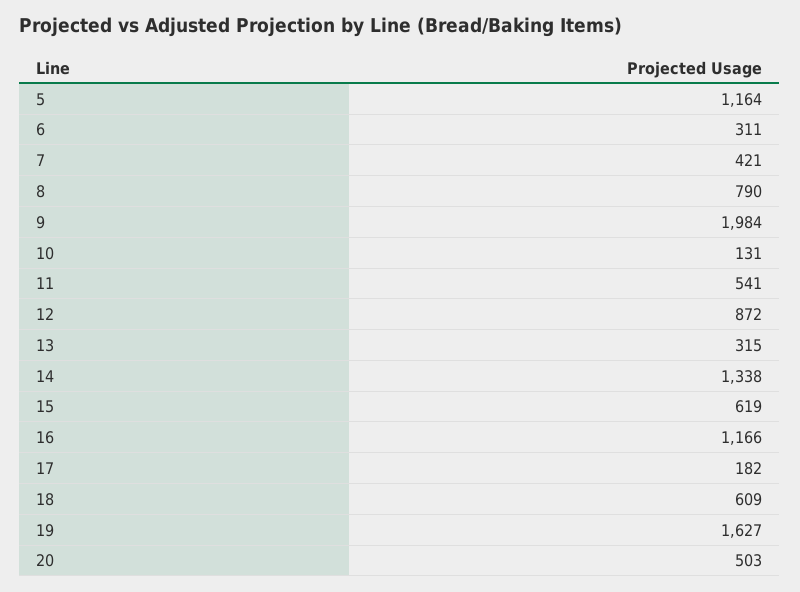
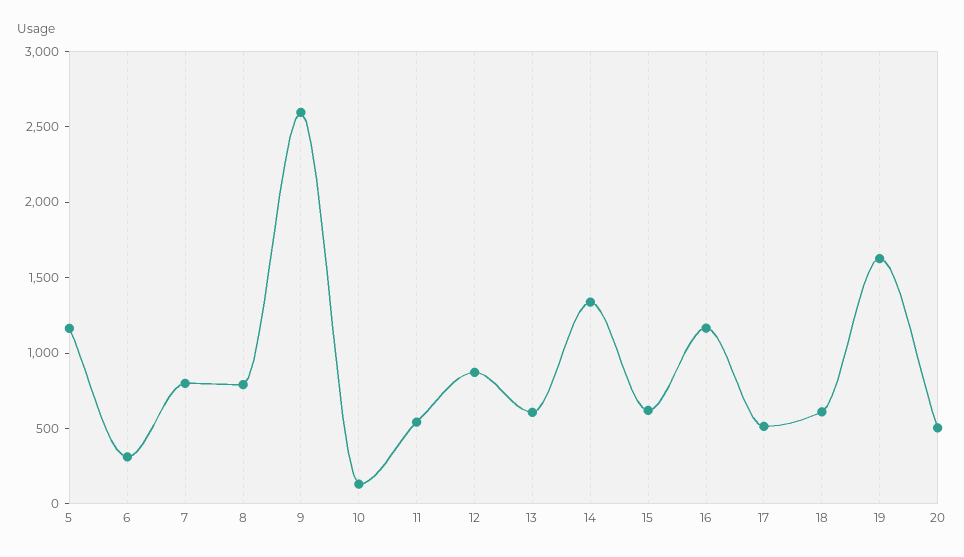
7: 421 -> 800
9: 1984 -> 2600
13: 315 -> 600
17: 182 -> 500

